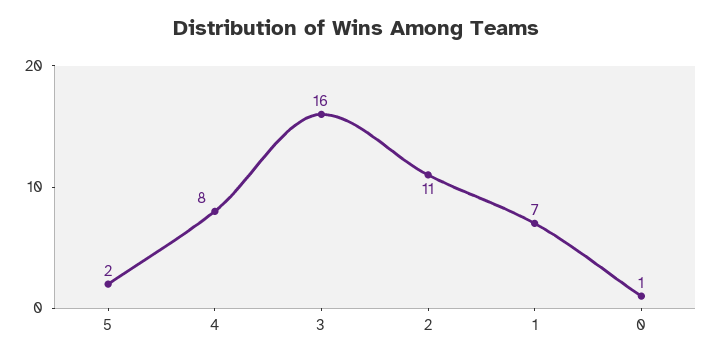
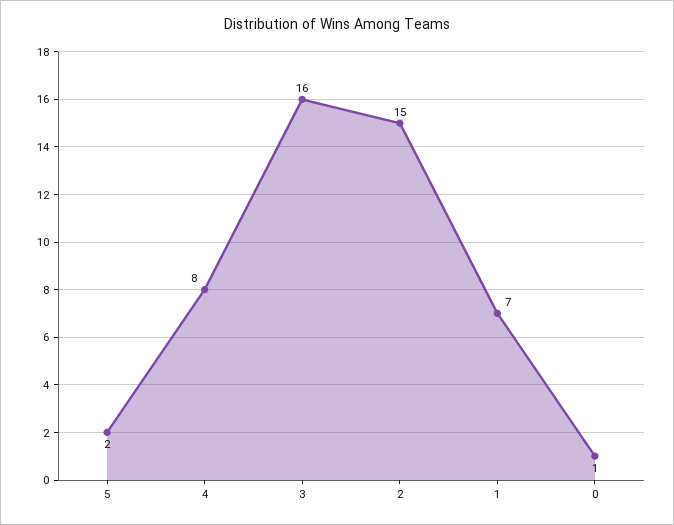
2: 11 -> 15

